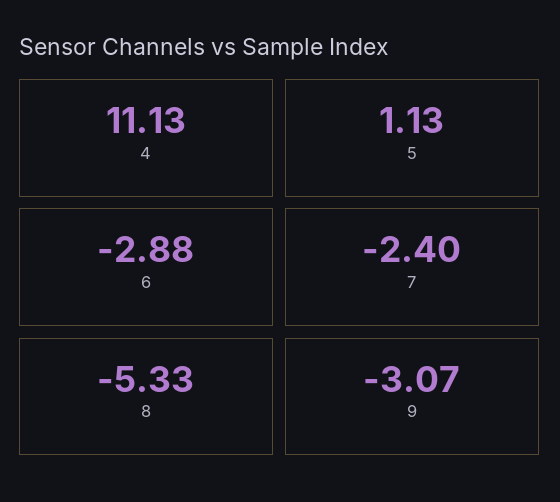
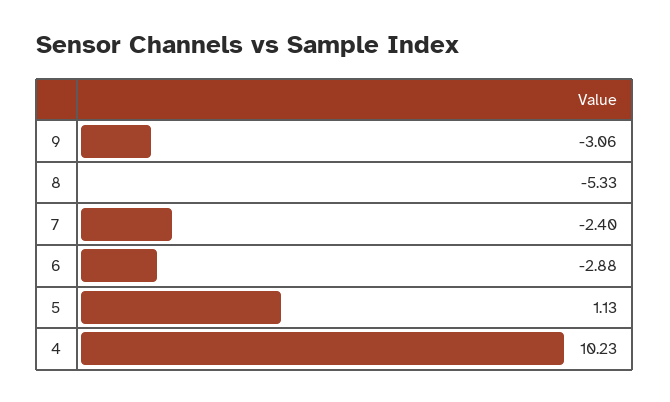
4: 11.13 -> 10.23
9: -3.07 -> -3.06

